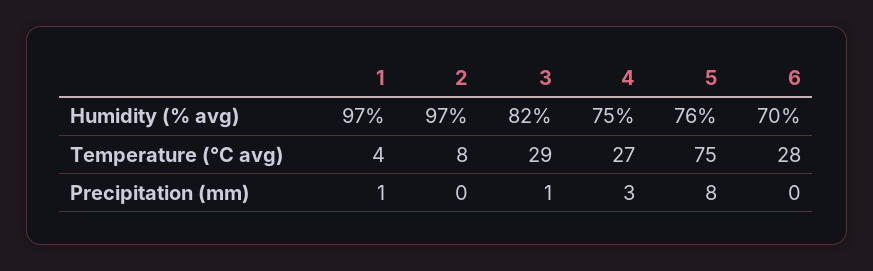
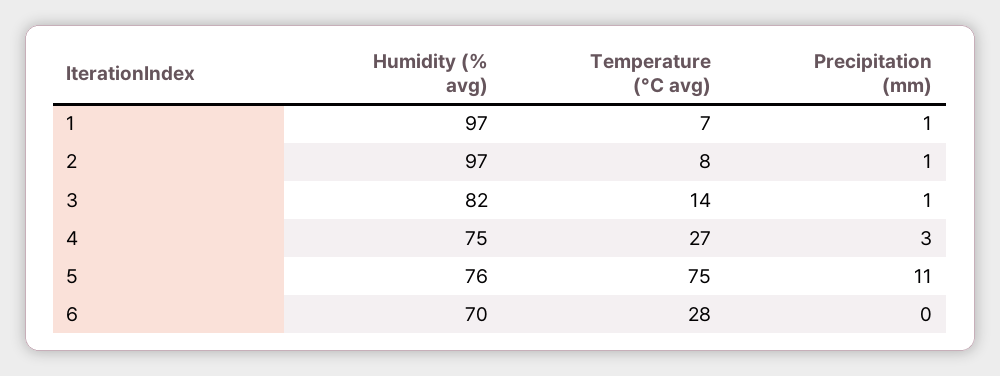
1, Temperature (°C avg): 4 -> 7
3, Temperature (°C avg): 29 -> 14
2, Precipitation (mm): 0 -> 1
5, Precipitation (mm): 8 -> 11

